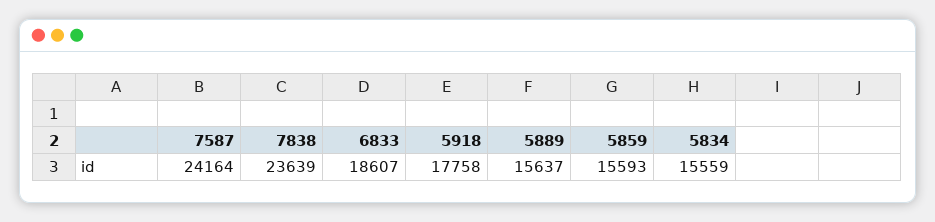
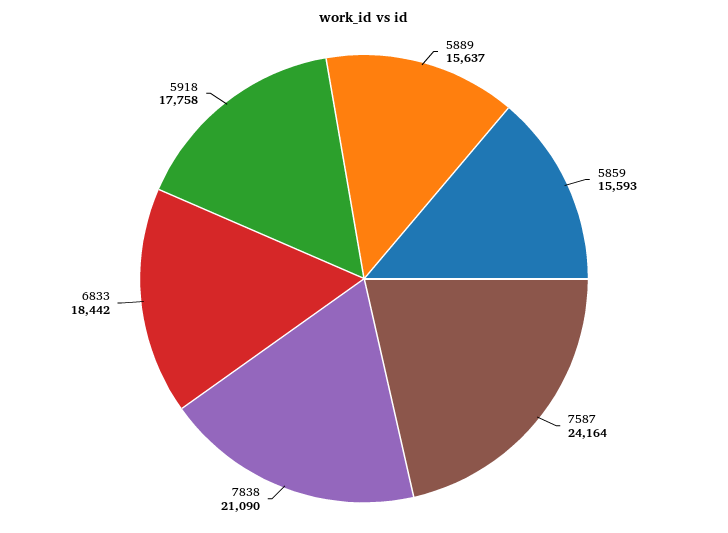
7838: 23639 -> 21090
6833: 18607 -> 18442
5834: 15559 -> none

